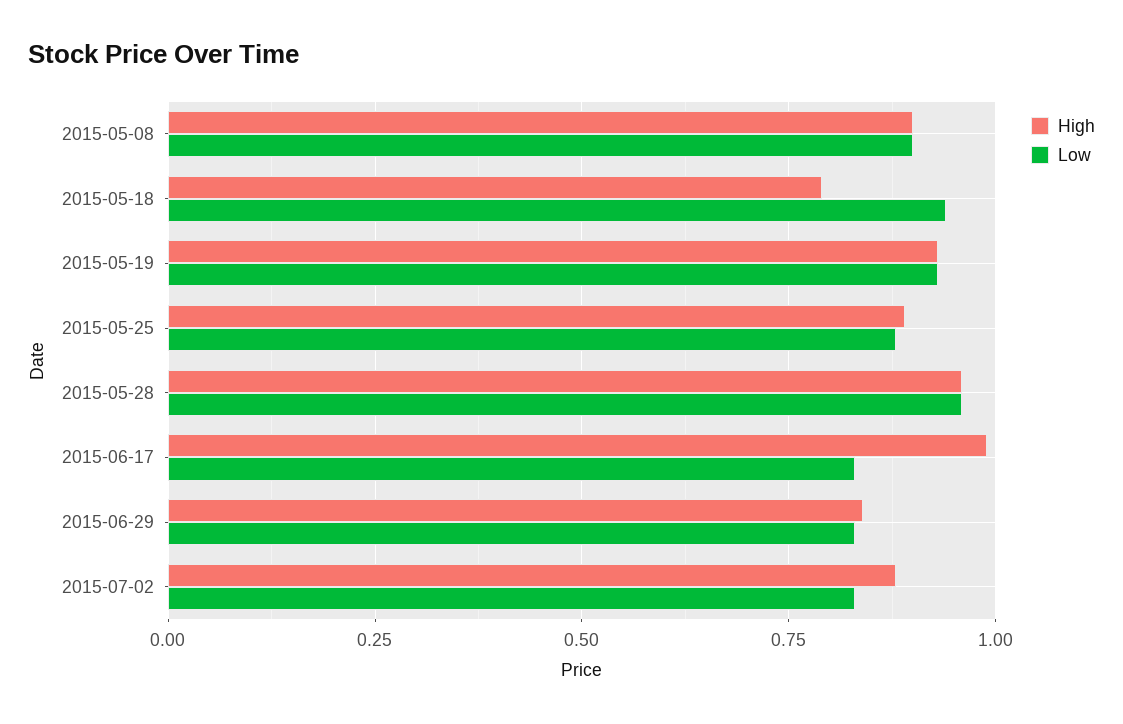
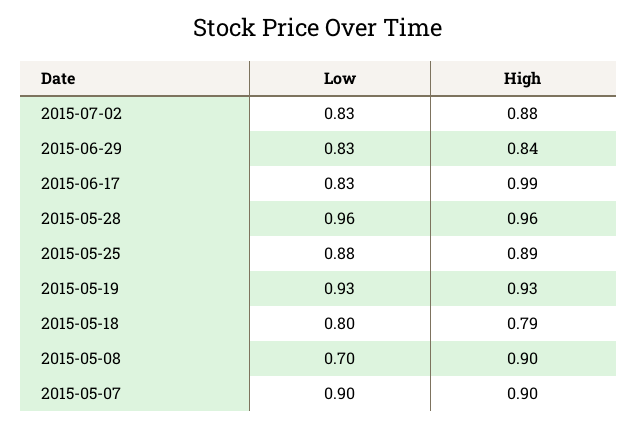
Low, 2015-05-08: 0.9 -> 0.7
Low, 2015-05-18: 0.95 -> 0.8
Low, 2015-05-07: none -> 0.9
High, 2015-05-07: none -> 0.9

